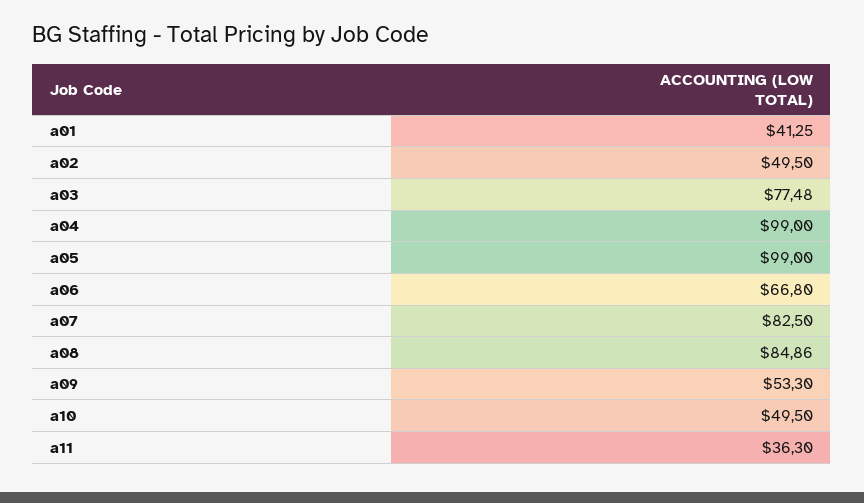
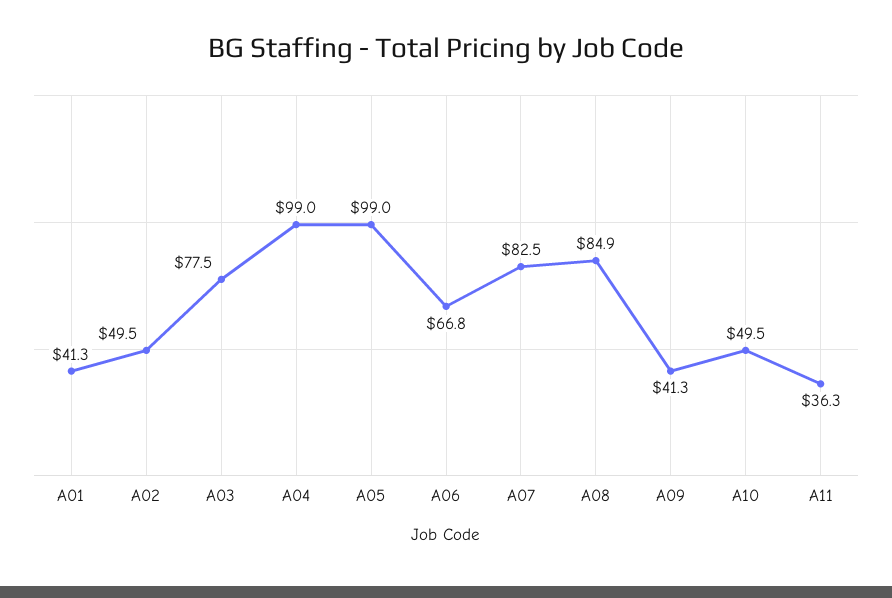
a09: 53.3 -> 41.3

